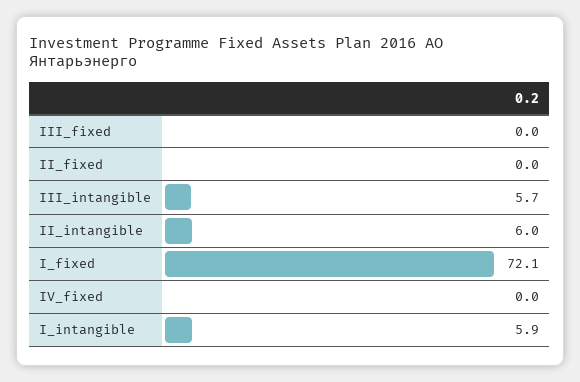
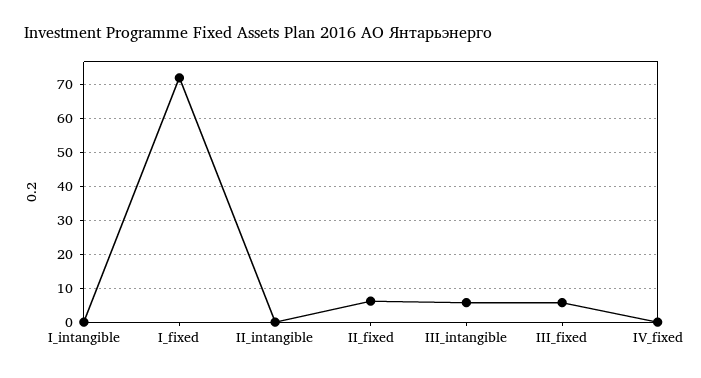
III_fixed: 0 -> 6
II_fixed: 0 -> 6
II_intangible: 6 -> 0
I_intangible: 5.9 -> 0

